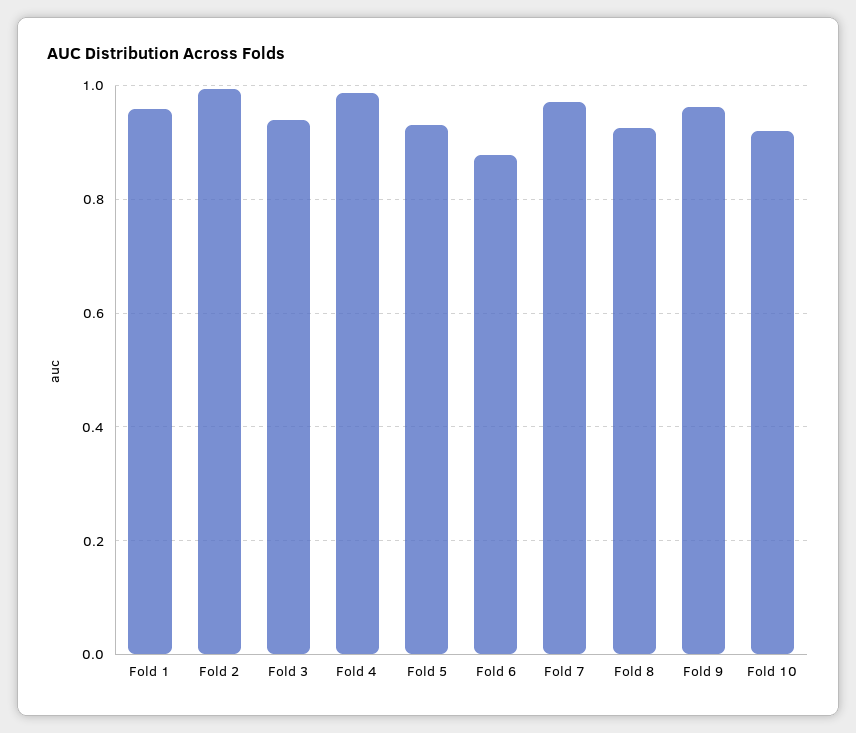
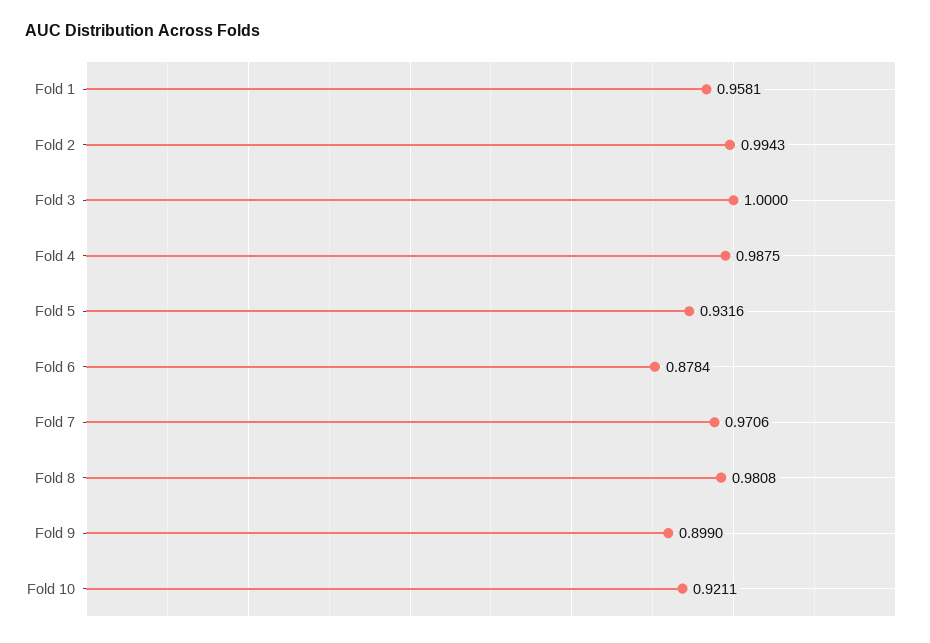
Fold 3: 0.94 -> 1
Fold 8: 0.92 -> 0.9808
Fold 9: 0.96 -> 0.899

